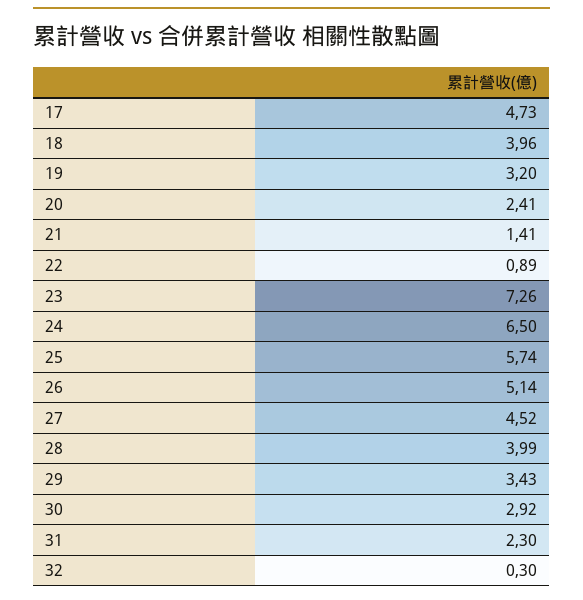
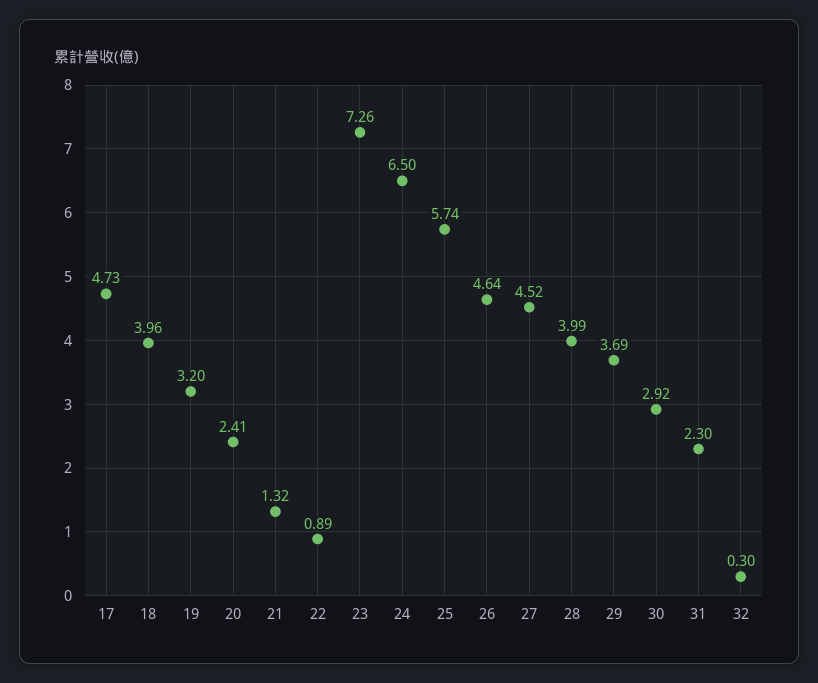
21: 1.41 -> 1.32
26: 5.14 -> 4.64
29: 3.43 -> 3.69

